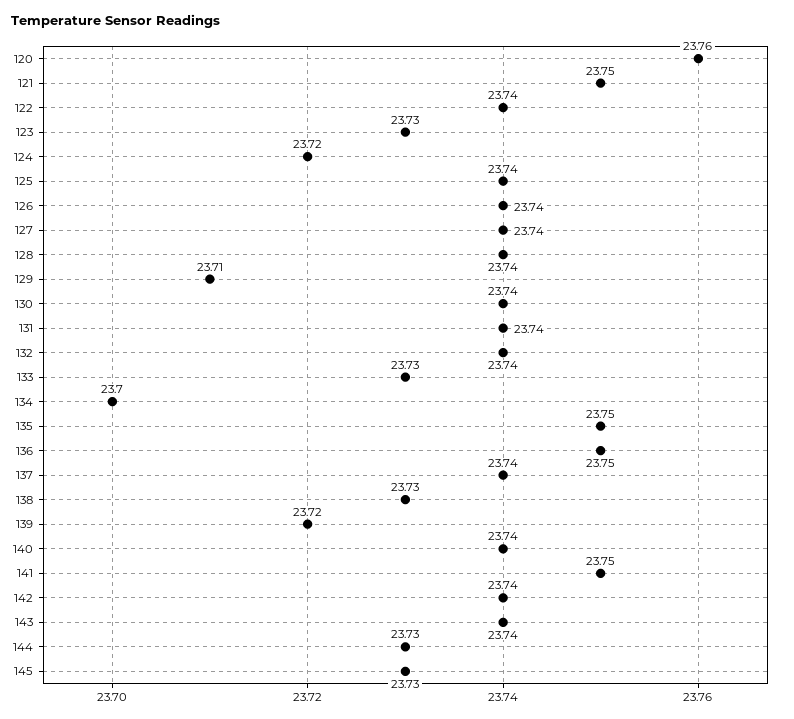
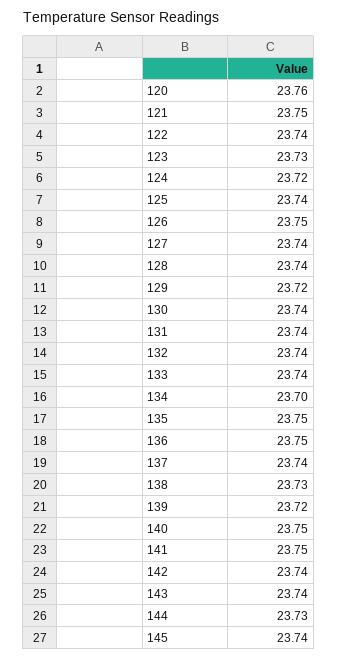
126: 23.74 -> 23.75
129: 23.71 -> 23.72
133: 23.73 -> 23.74
140: 23.74 -> 23.75
145: 23.73 -> 23.74

